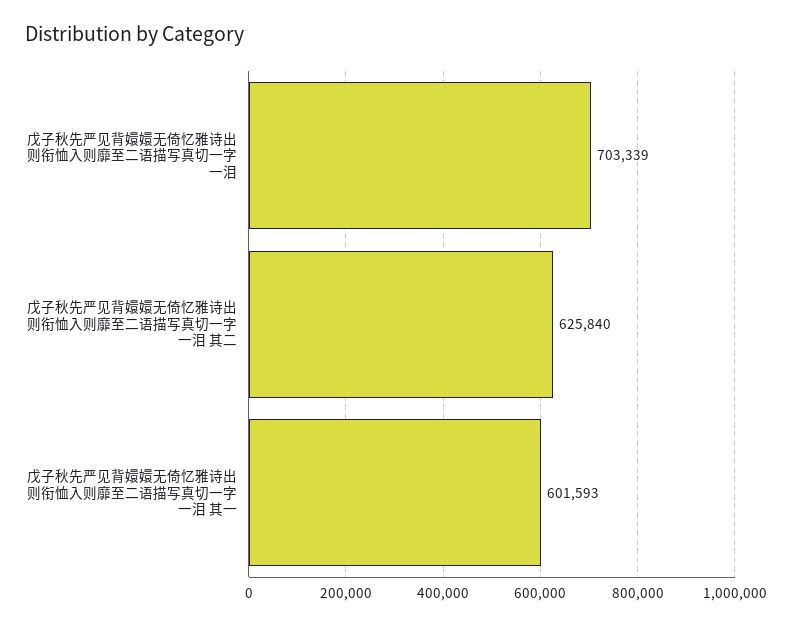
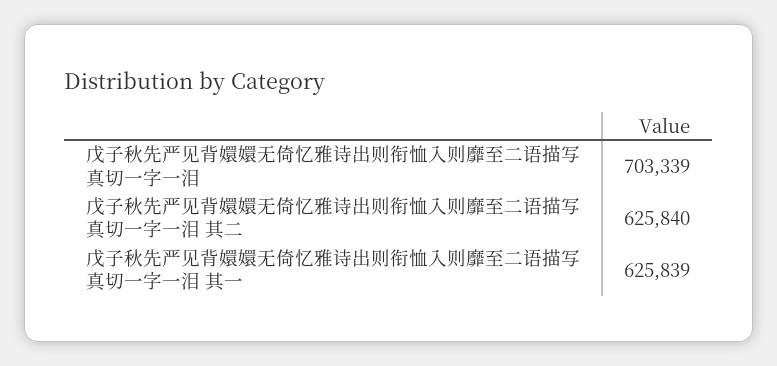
戊子秋先严见背嬛嬛无倚忆雅诗出则衔恤入则靡至二语描写真切一字一泪 其一: 601593 -> 625839

